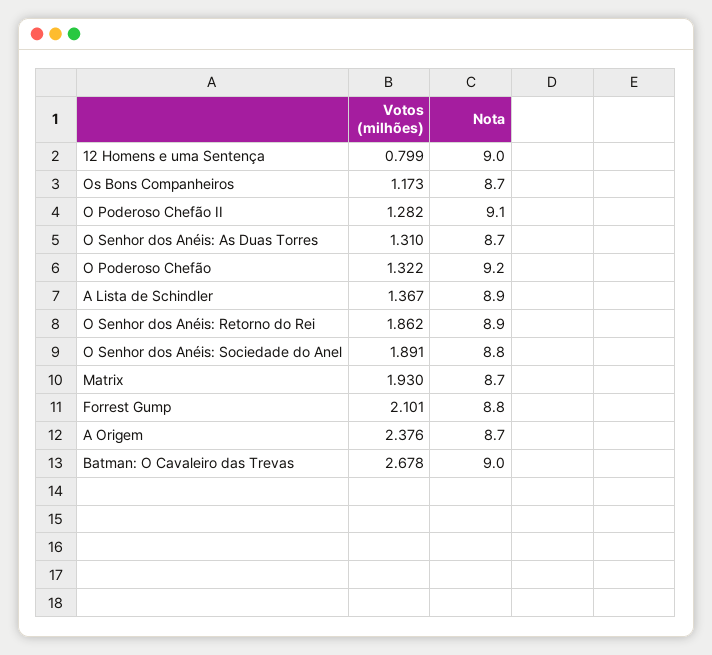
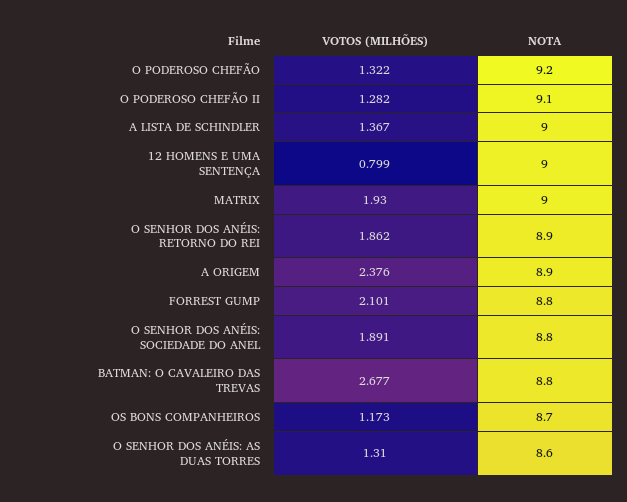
Nota, O Senhor dos Anéis: As Duas Torres: 8.7 -> 8.6
Nota, A Lista de Schindler: 8.9 -> 9
Nota, Matrix: 8.7 -> 9
Nota, A Origem: 8.7 -> 8.9
Votos (milhões), Batman: O Cavaleiro das Trevas: 2.678 -> 2.677
Nota, Batman: O Cavaleiro das Trevas: 9 -> 8.8

